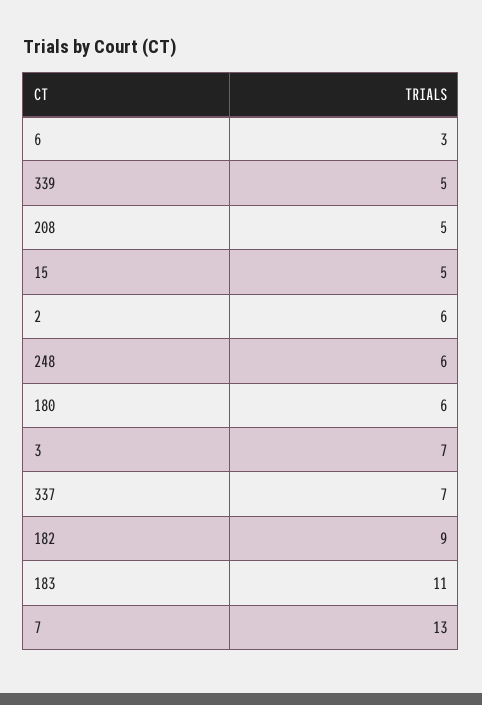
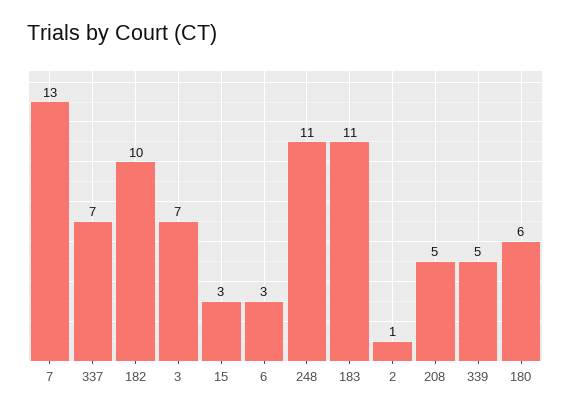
15: 5 -> 3
2: 6 -> 1
248: 6 -> 11
182: 9 -> 10

